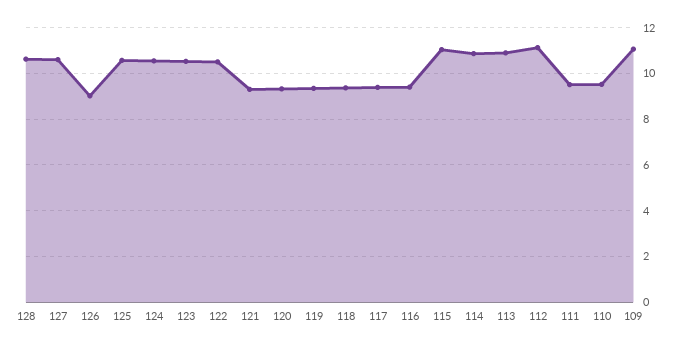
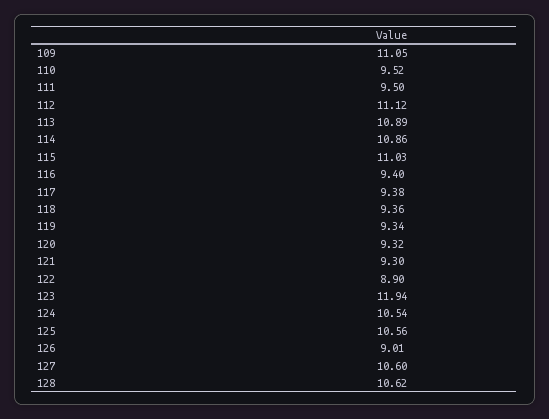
123: 10.5 -> 11.94
122: 10.5 -> 8.9

